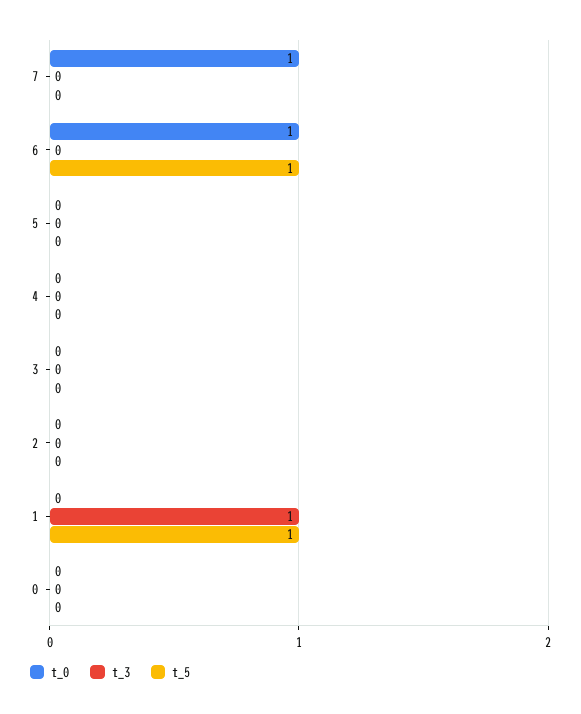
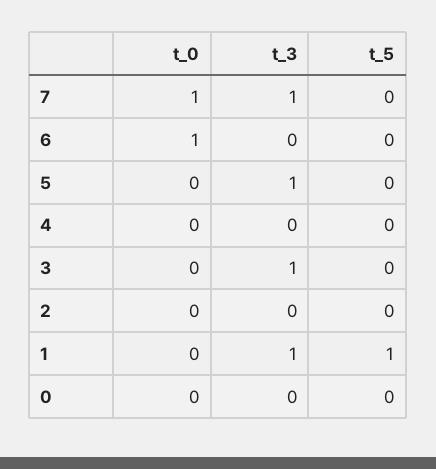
t_3, 7: 0 -> 1
t_5, 6: 1 -> 0
t_3, 5: 0 -> 1
t_3, 3: 0 -> 1

